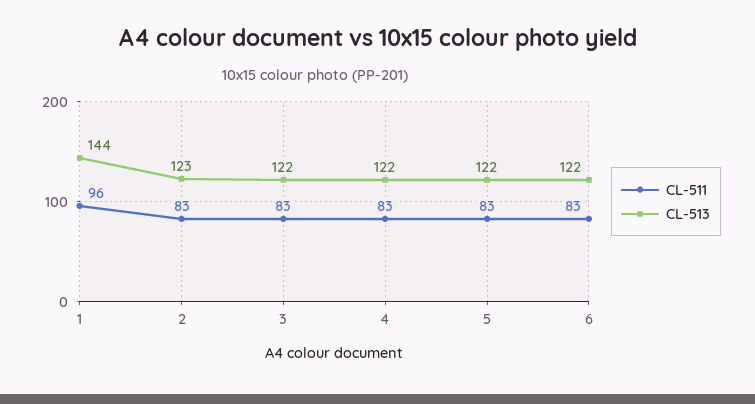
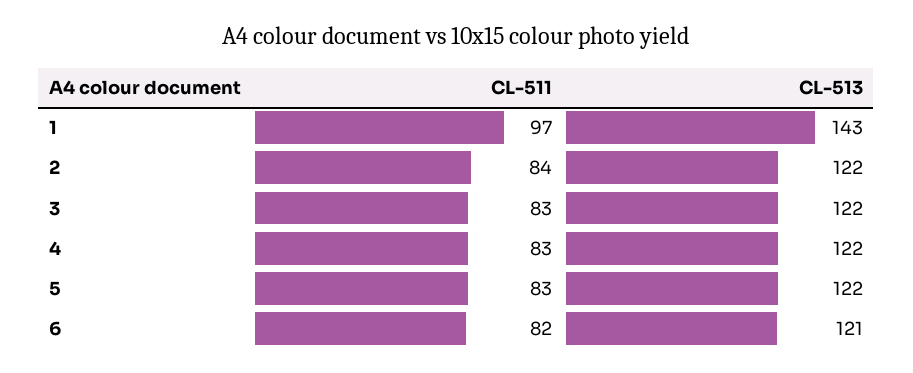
CL-511, 1: 96 -> 97
CL-513, 1: 144 -> 143
CL-511, 2: 83 -> 84
CL-513, 2: 123 -> 122
CL-511, 6: 83 -> 82
CL-513, 6: 122 -> 121

